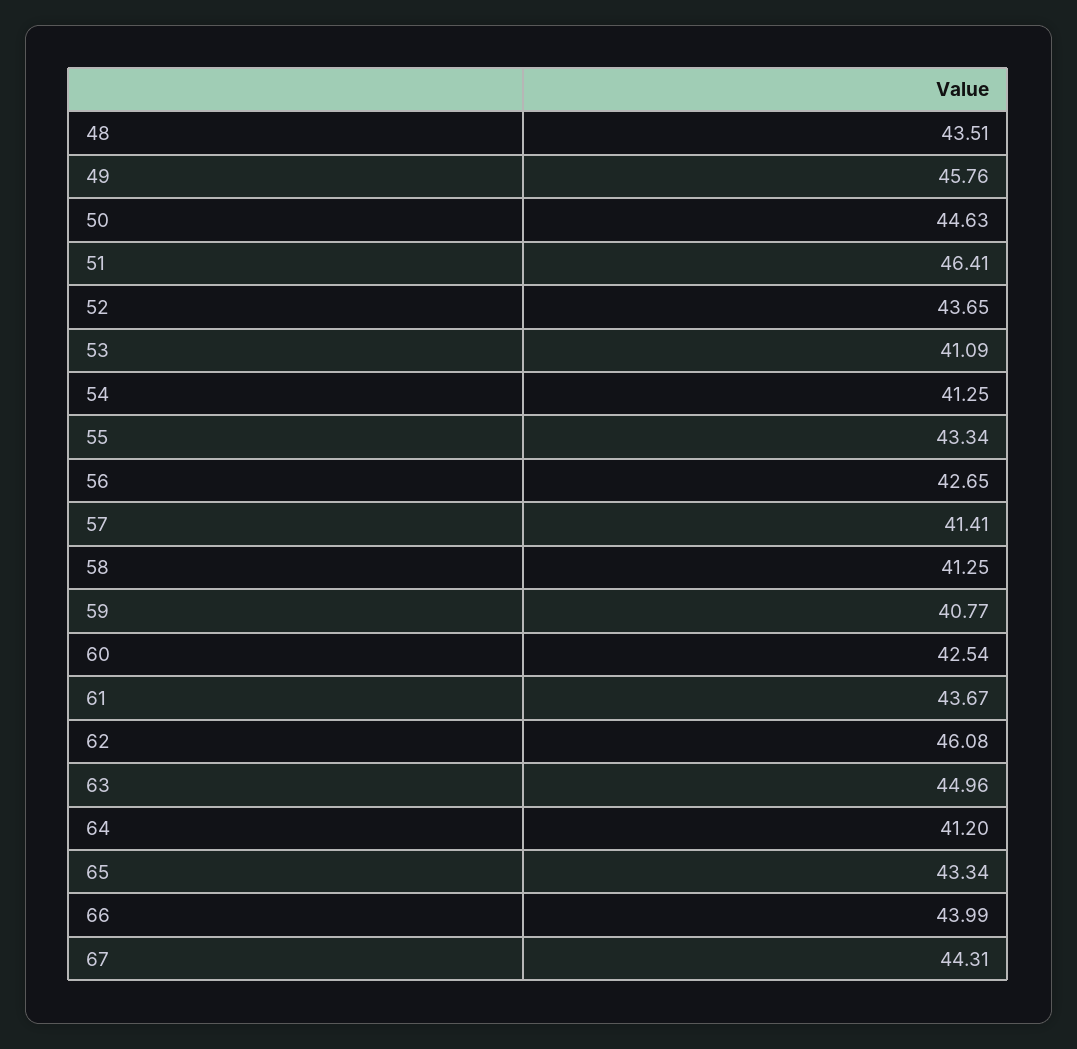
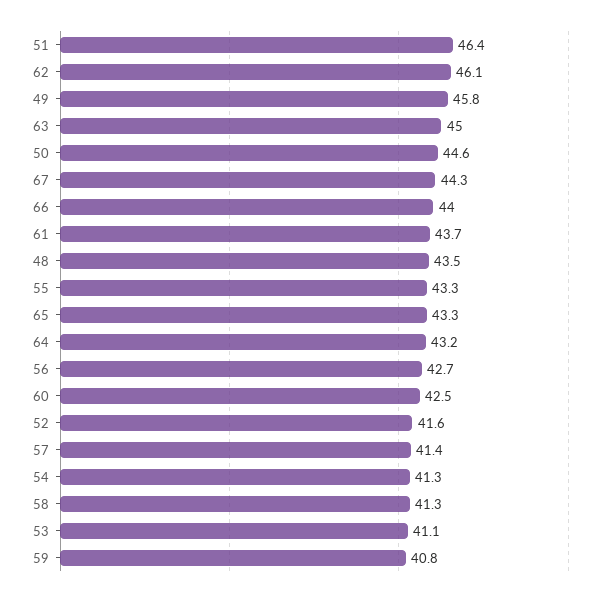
52: 43.65 -> 41.6
64: 41.2 -> 43.2

